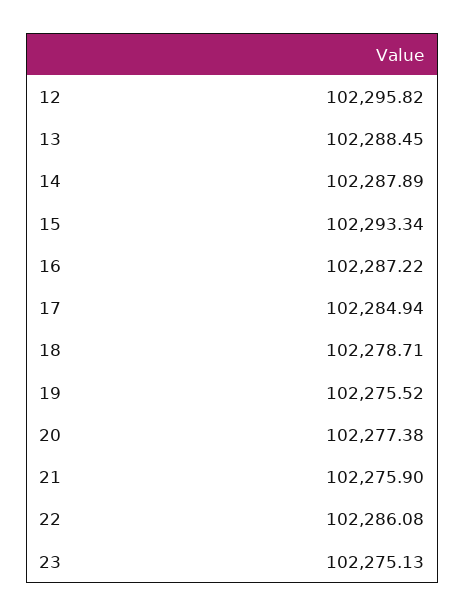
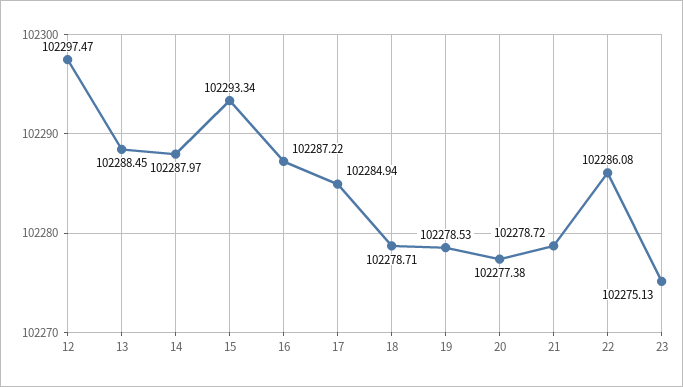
12: 102295.82 -> 102297.47
14: 102287.89 -> 102287.97
19: 102275.52 -> 102278.53
21: 102275.9 -> 102278.72

